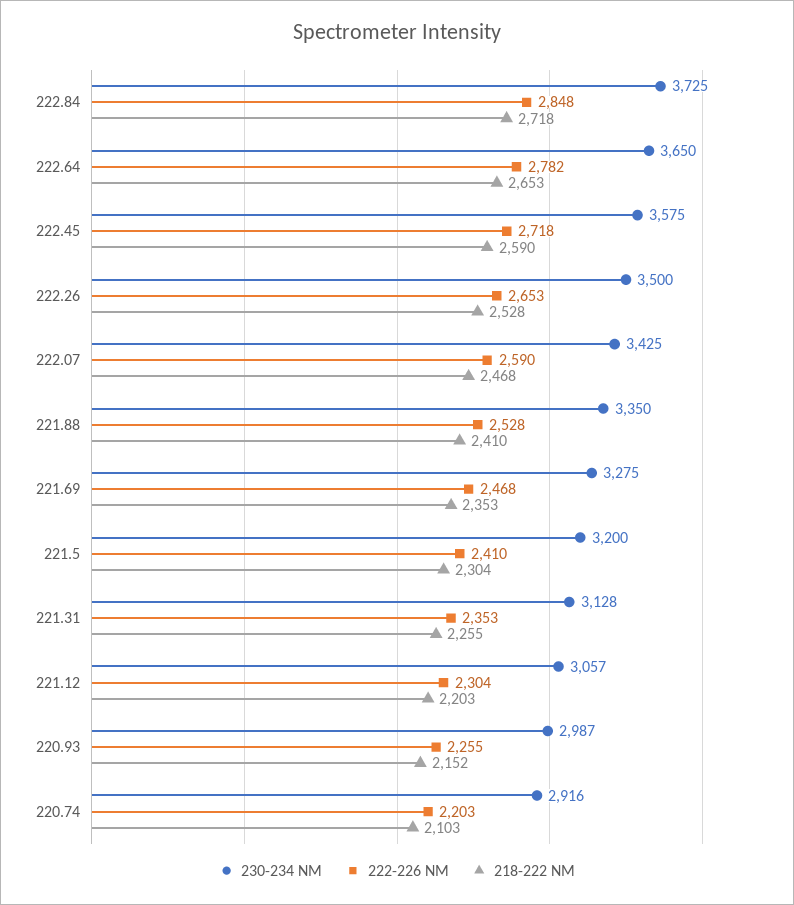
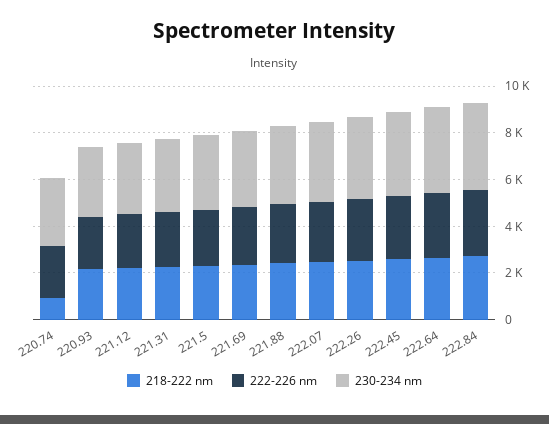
218-222 NM, 220.74: 2103 -> 1000

